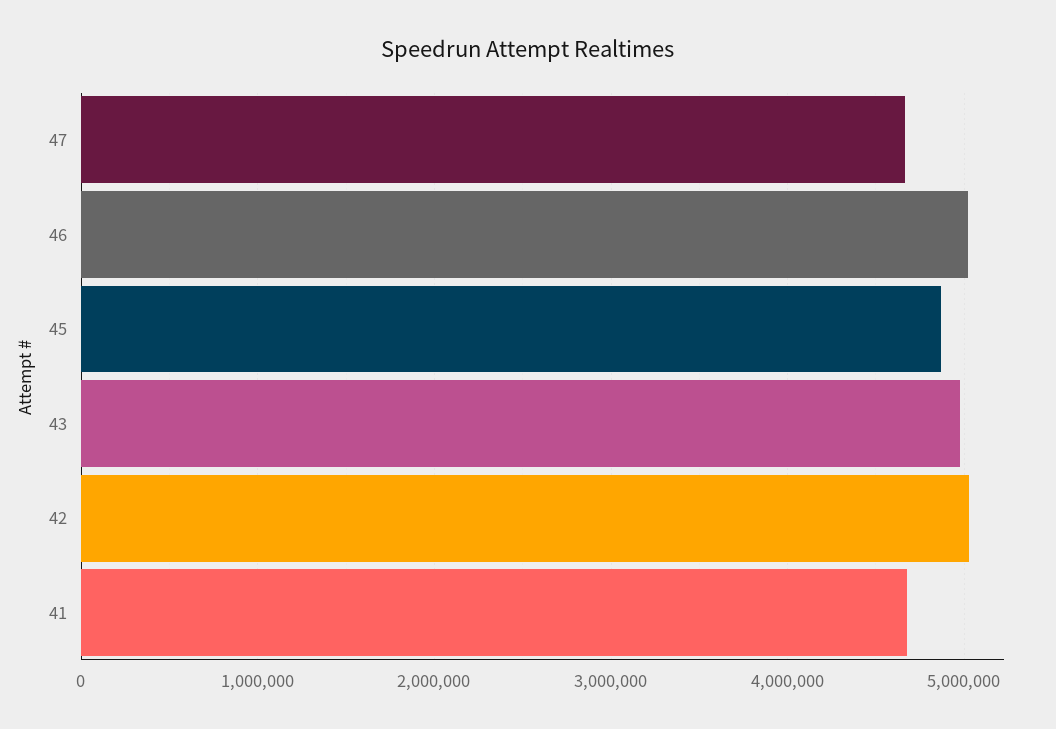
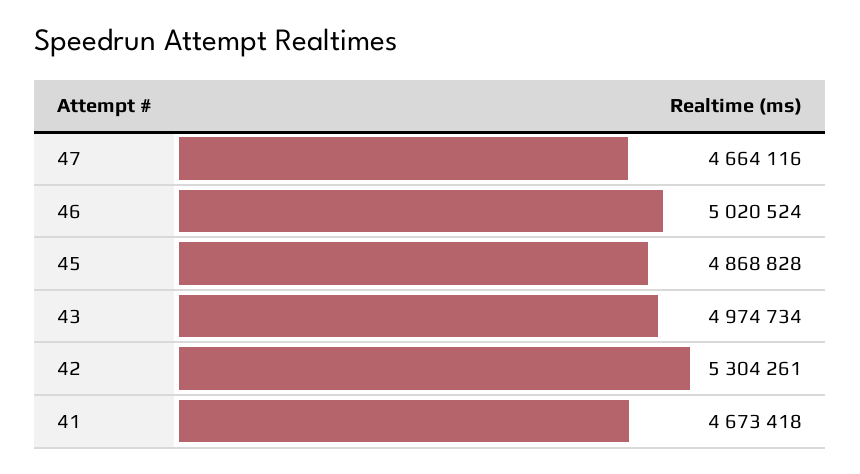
42: 5000000 -> 5304261

